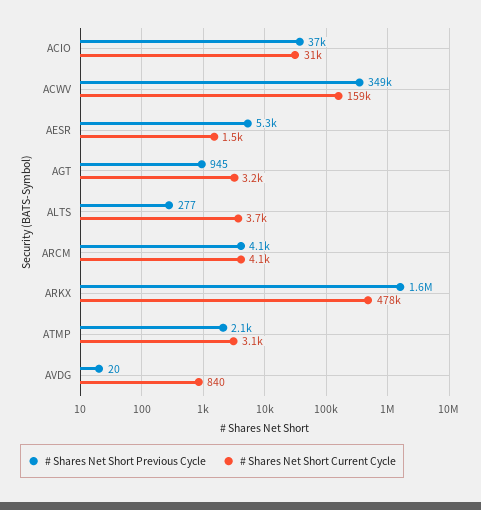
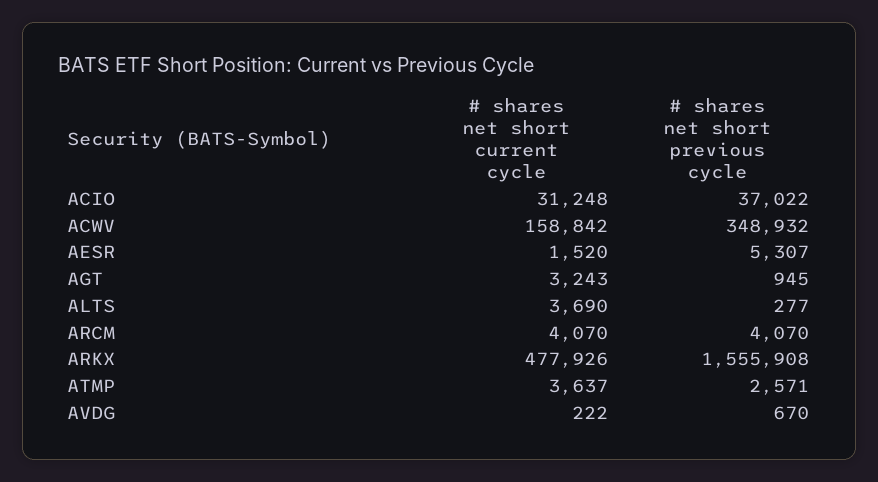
# Shares Net Short Previous Cycle, ATMP: 2100 -> 2571
# Shares Net Short Current Cycle, ATMP: 3100 -> 3637
# Shares Net Short Previous Cycle, AVDG: 20 -> 670
# Shares Net Short Current Cycle, AVDG: 840 -> 222

